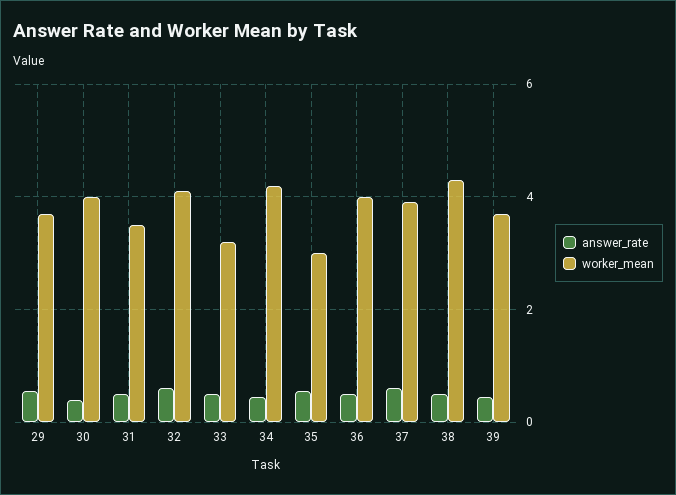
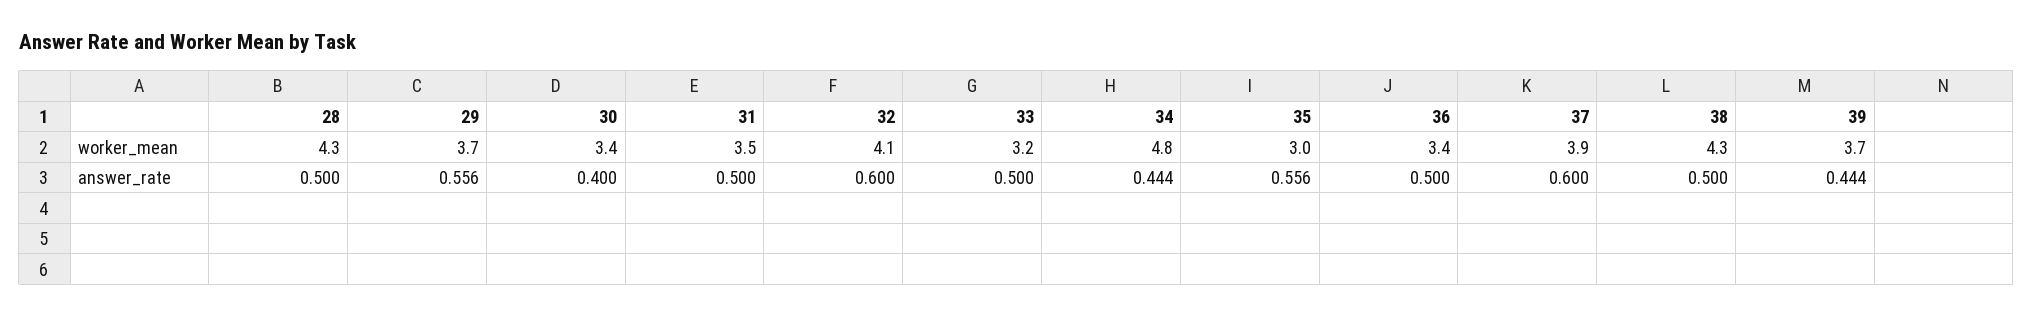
worker_mean, 30: 4 -> 3.4
worker_mean, 34: 4.2 -> 4.8
worker_mean, 36: 4 -> 3.4
worker_mean, 28: none -> 4.3
answer_rate, 28: none -> 0.5

